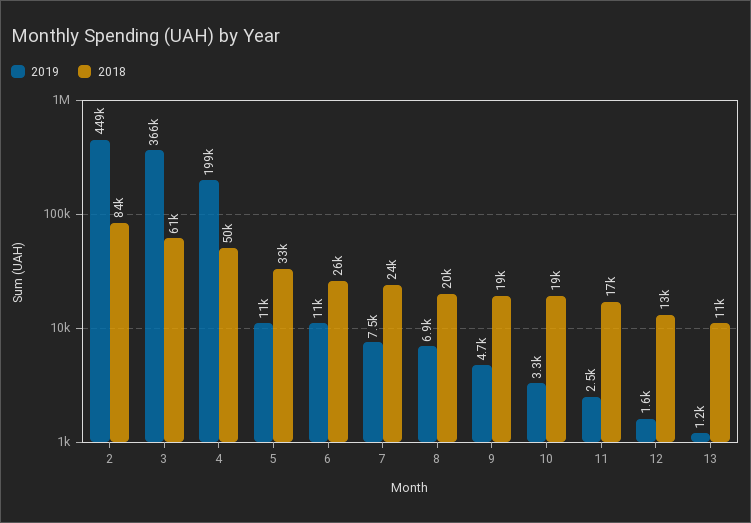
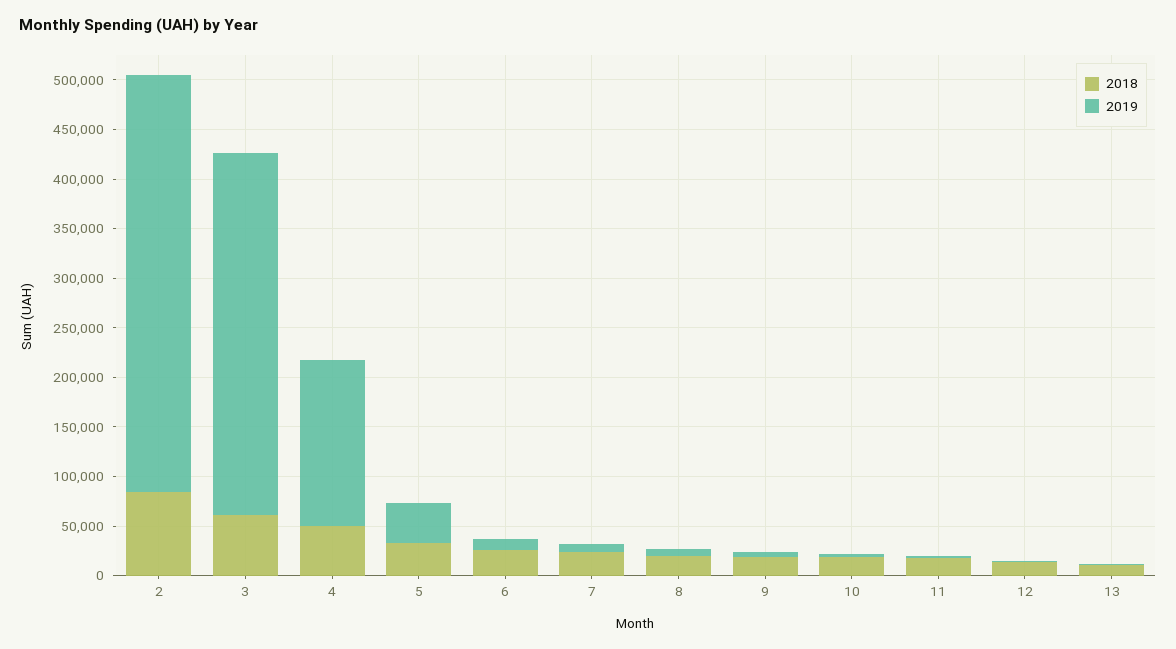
2019, 2: 449000 -> 420000
2019, 4: 199000 -> 170000
2019, 5: 11000 -> 40000

